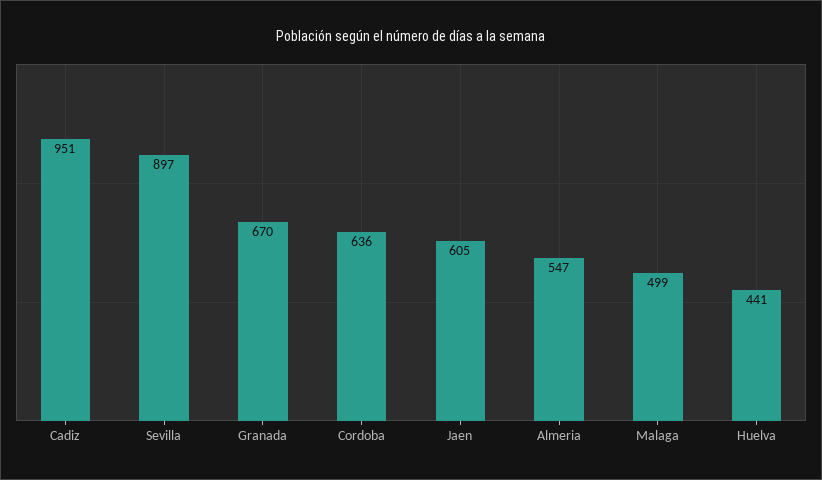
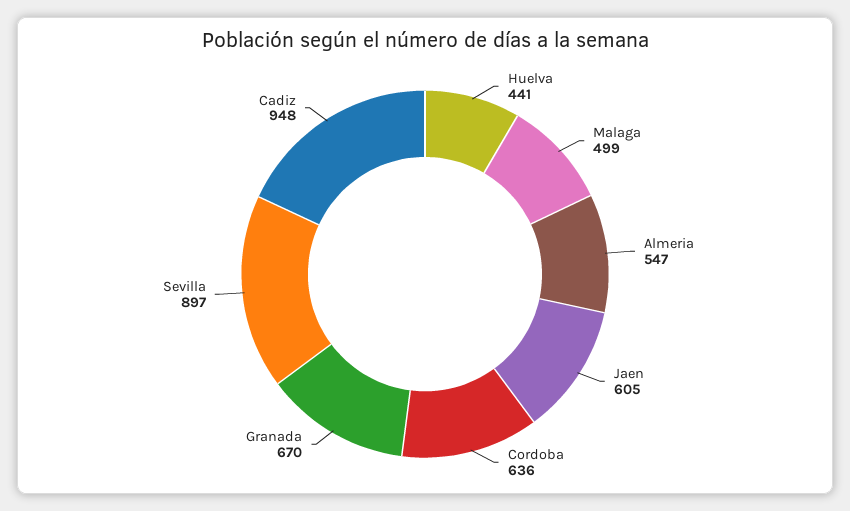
Cadiz: 951 -> 948

